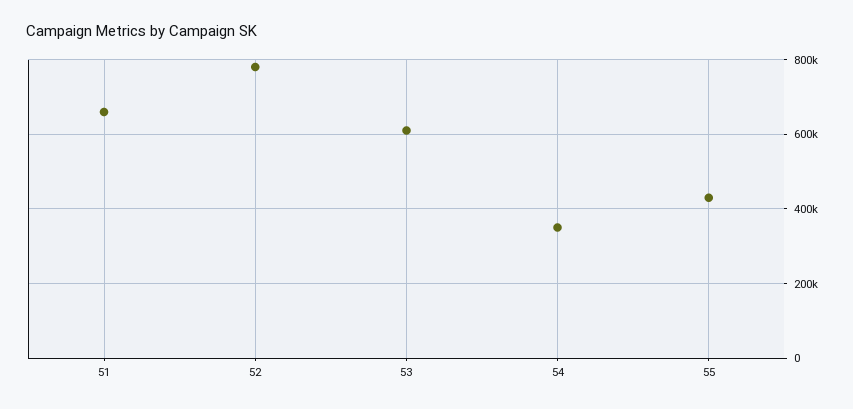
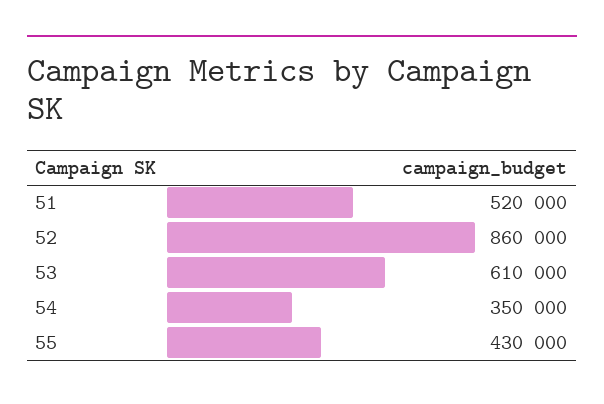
51: 660000 -> 520000
52: 780000 -> 860000

